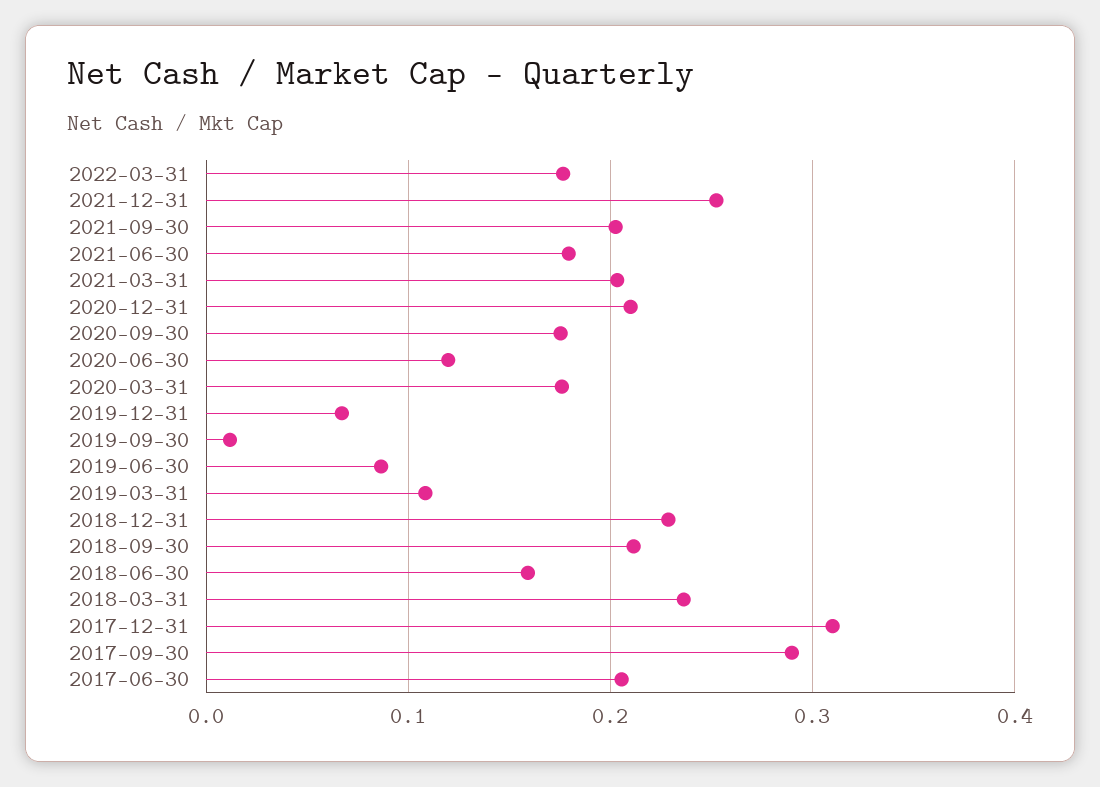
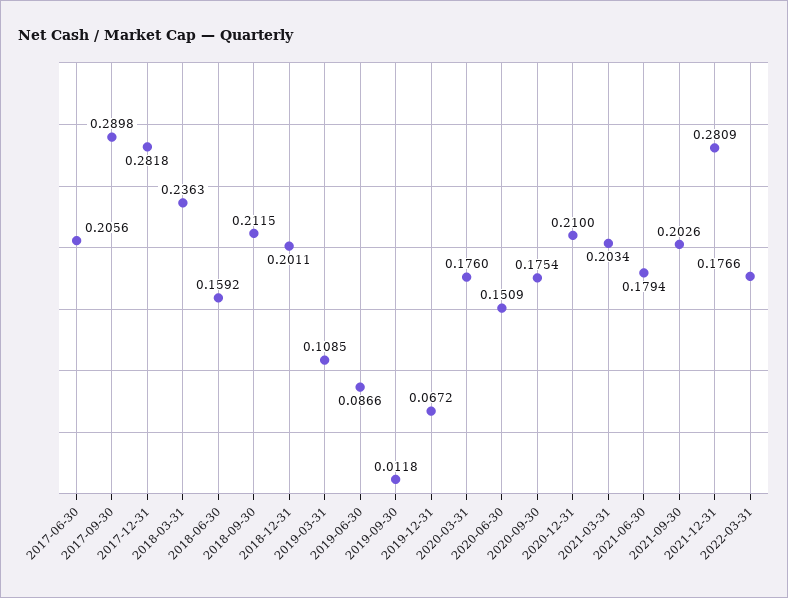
2021-12-31: 0.25 -> 0.2809
2020-06-30: 0.12 -> 0.1509
2018-12-31: 0.23 -> 0.2011
2017-12-31: 0.31 -> 0.2818

